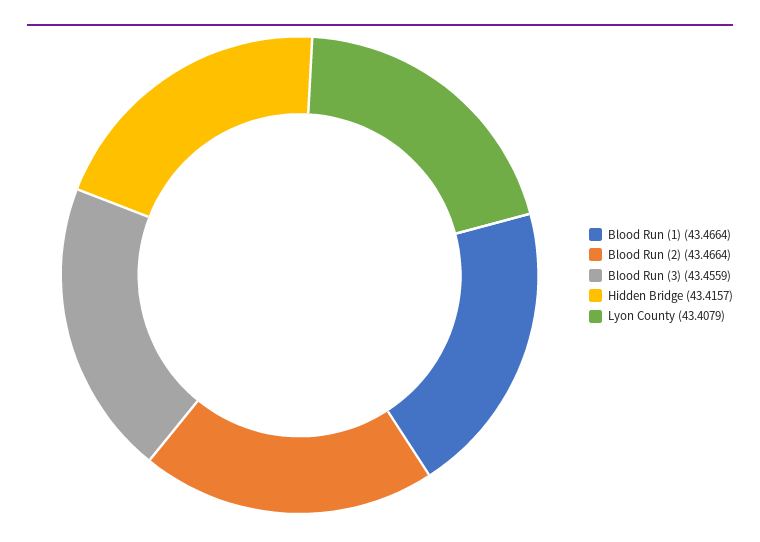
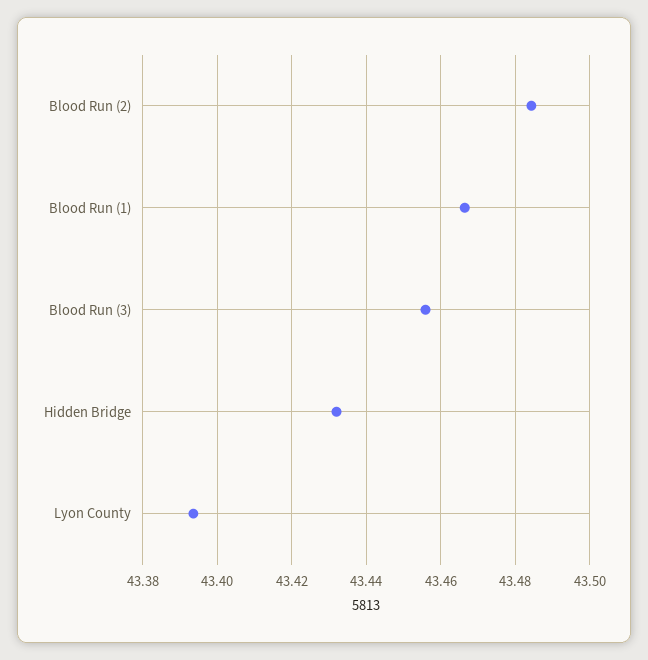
Blood Run (2): 43.4664 -> 43.484
Hidden Bridge: 43.4157 -> 43.432
Lyon County: 43.4079 -> 43.394

